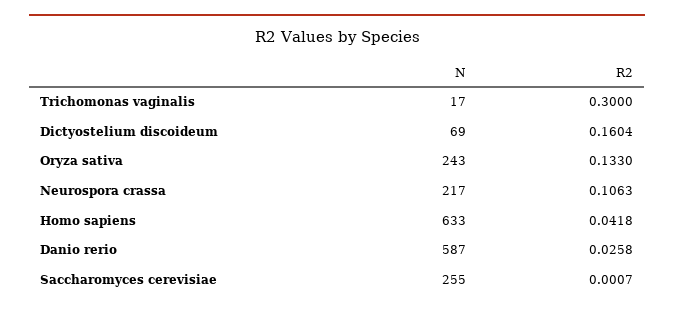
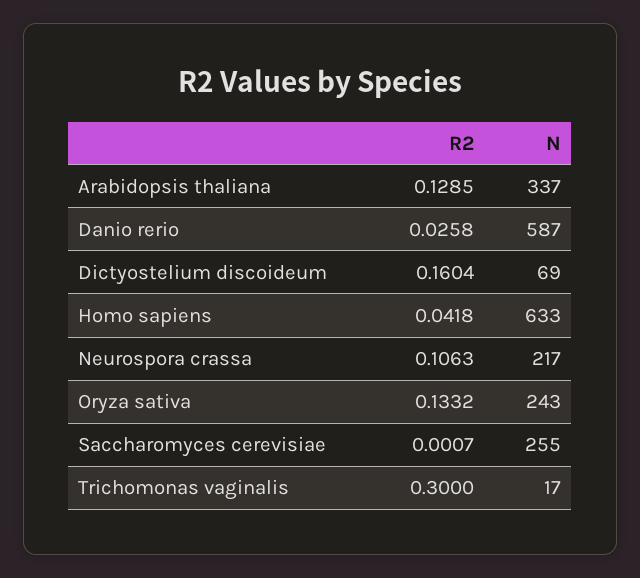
R2, Oryza sativa: 0.133 -> 0.1332
R2, Arabidopsis thaliana: none -> 0.1285
N, Arabidopsis thaliana: none -> 337

